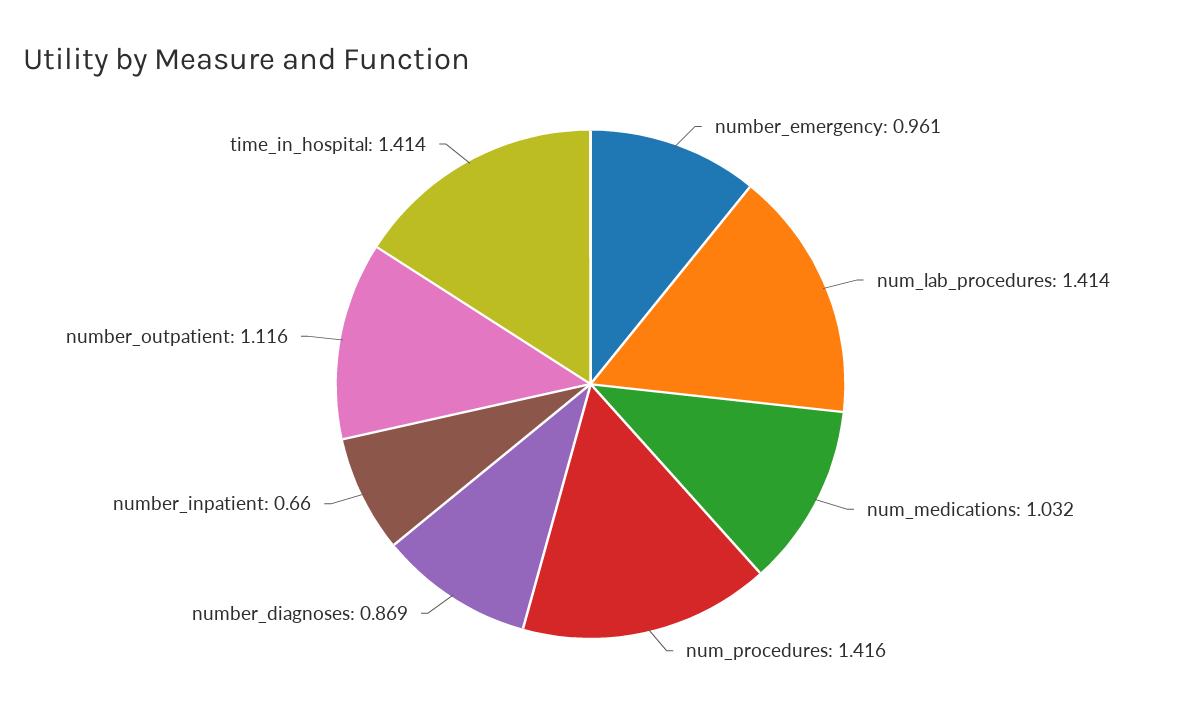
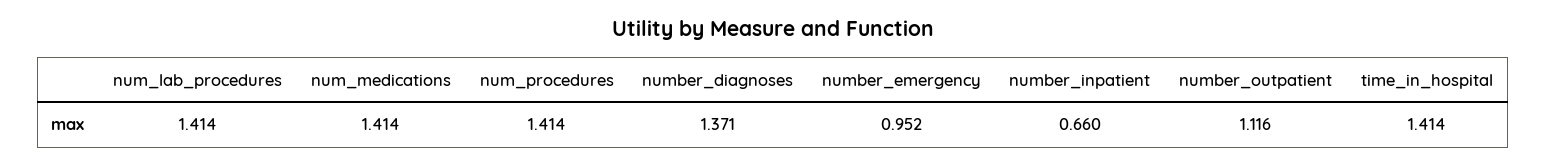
number_emergency: 0.961 -> 0.952
num_medications: 1.032 -> 1.414
num_procedures: 1.416 -> 1.414
number_diagnoses: 0.869 -> 1.371

